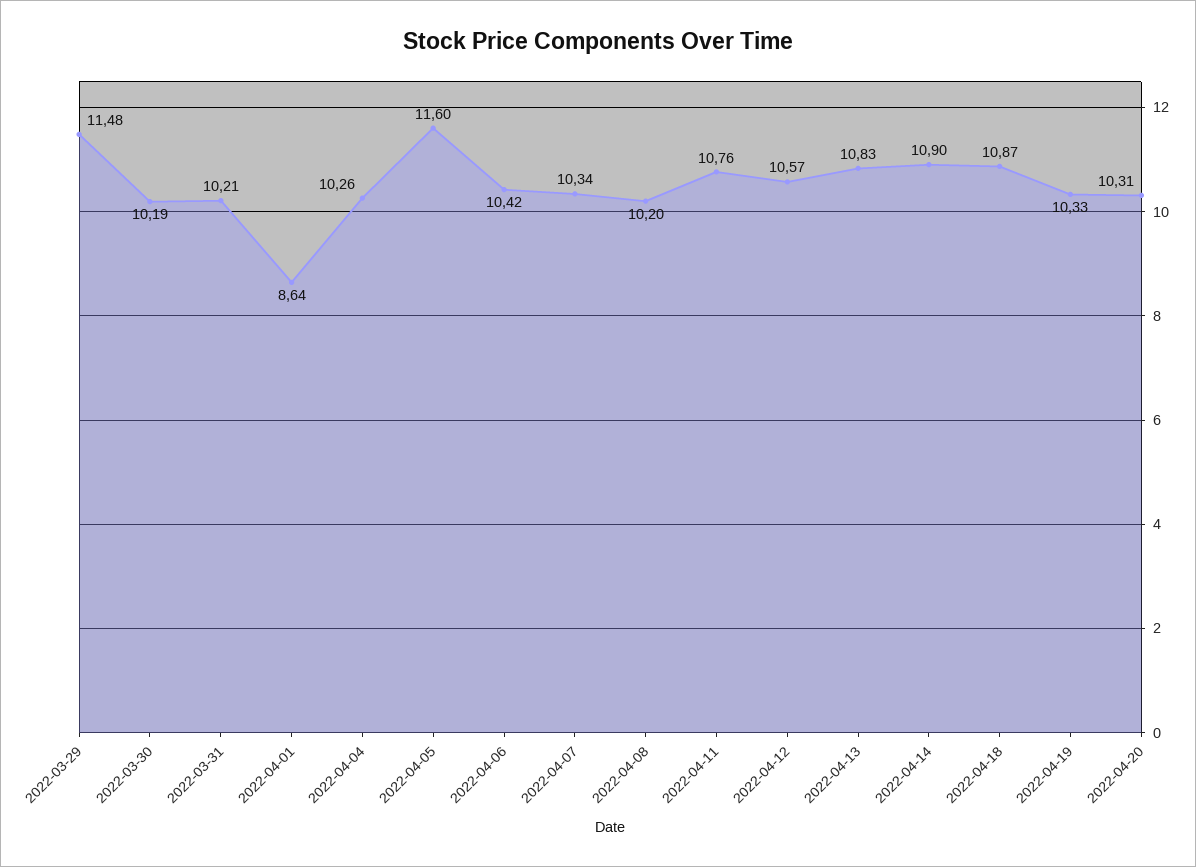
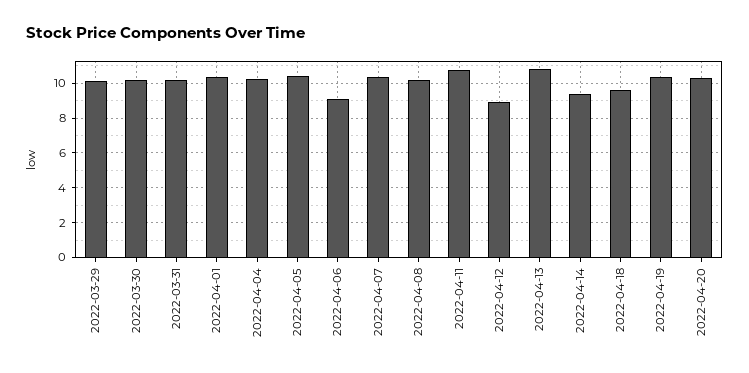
2022-03-29: 11.48 -> 10
2022-04-01: 8.64 -> 10.5
2022-04-05: 11.6 -> 10.5
2022-04-06: 10.42 -> 9
2022-04-12: 10.57 -> 9
2022-04-14: 10.9 -> 9.5
2022-04-18: 10.87 -> 9.5

